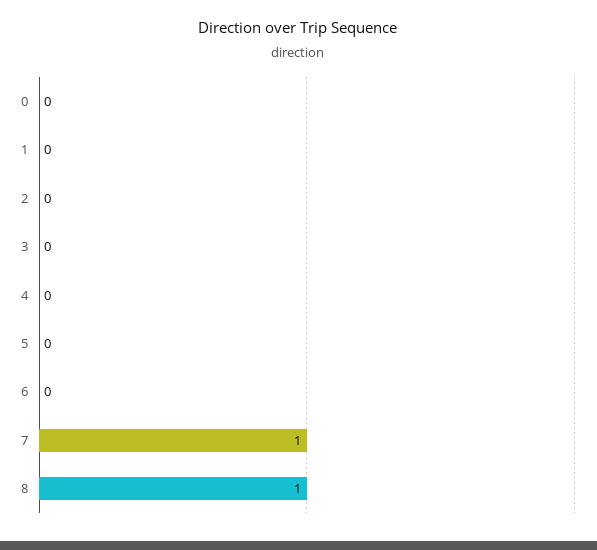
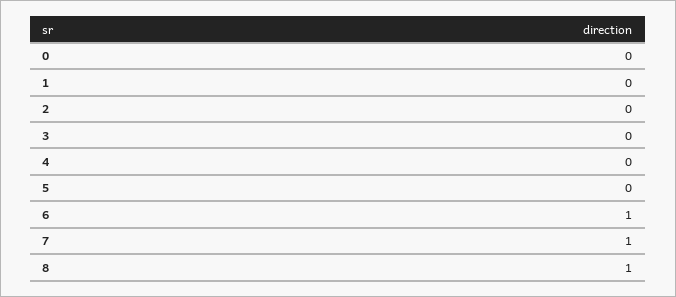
6: 0 -> 1

